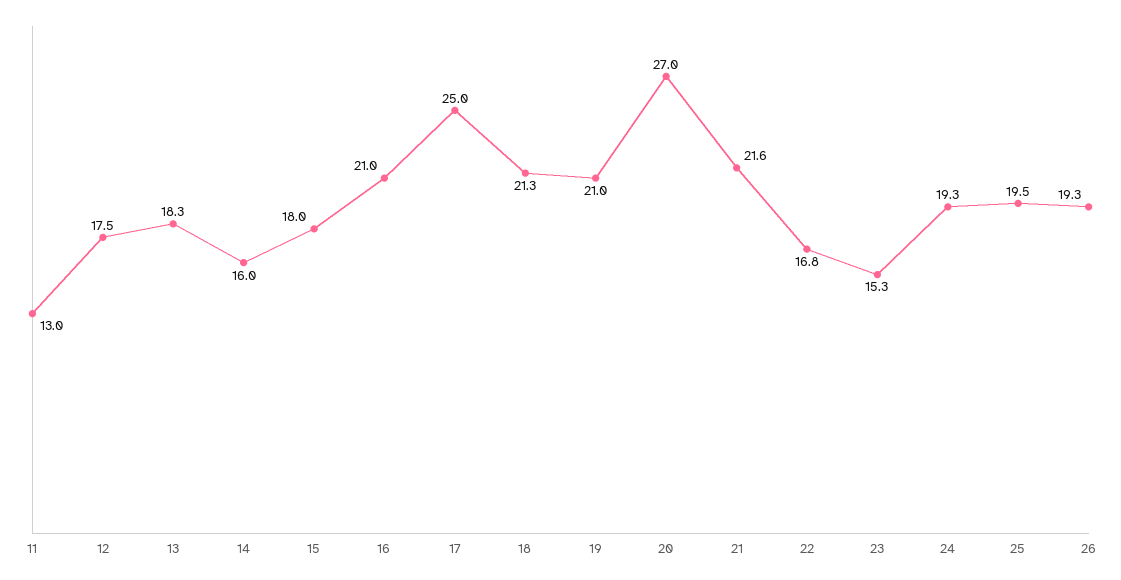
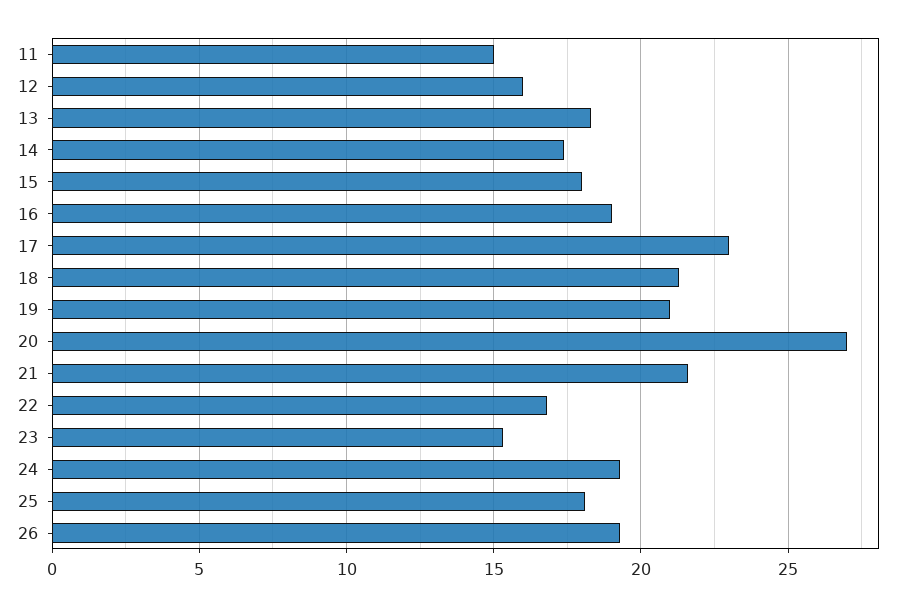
11: 13 -> 15
12: 17.5 -> 16
14: 16 -> 17.5
16: 21 -> 19
17: 25 -> 23
25: 19.5 -> 18

